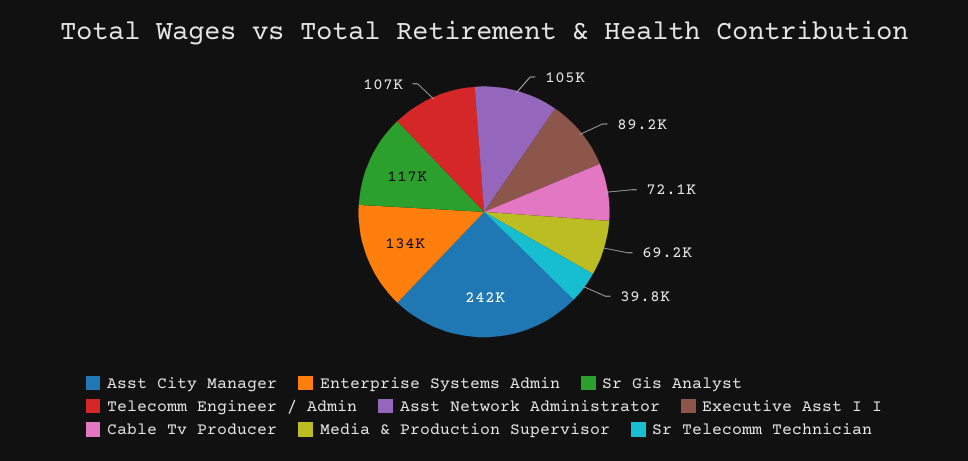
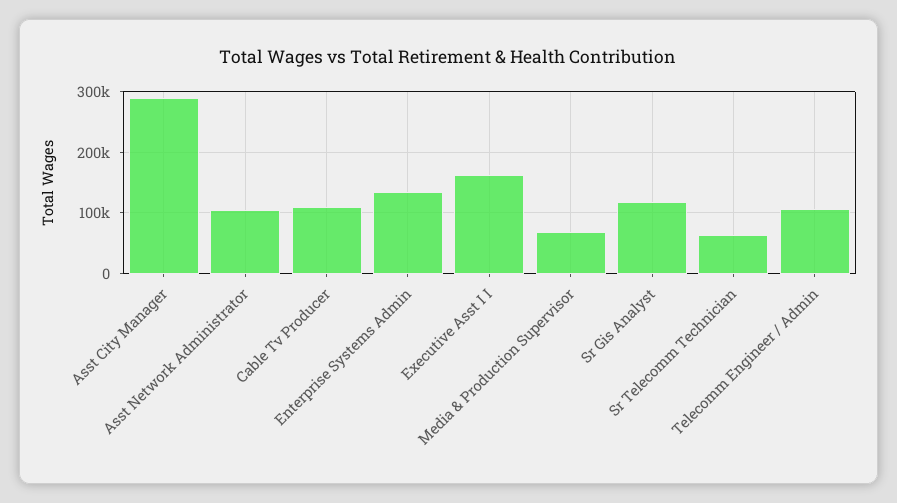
Asst City Manager: 242000 -> 290000
Executive Asst I I: 89200 -> 160000
Cable Tv Producer: 72100 -> 110000
Sr Telecomm Technician: 39800 -> 60000

